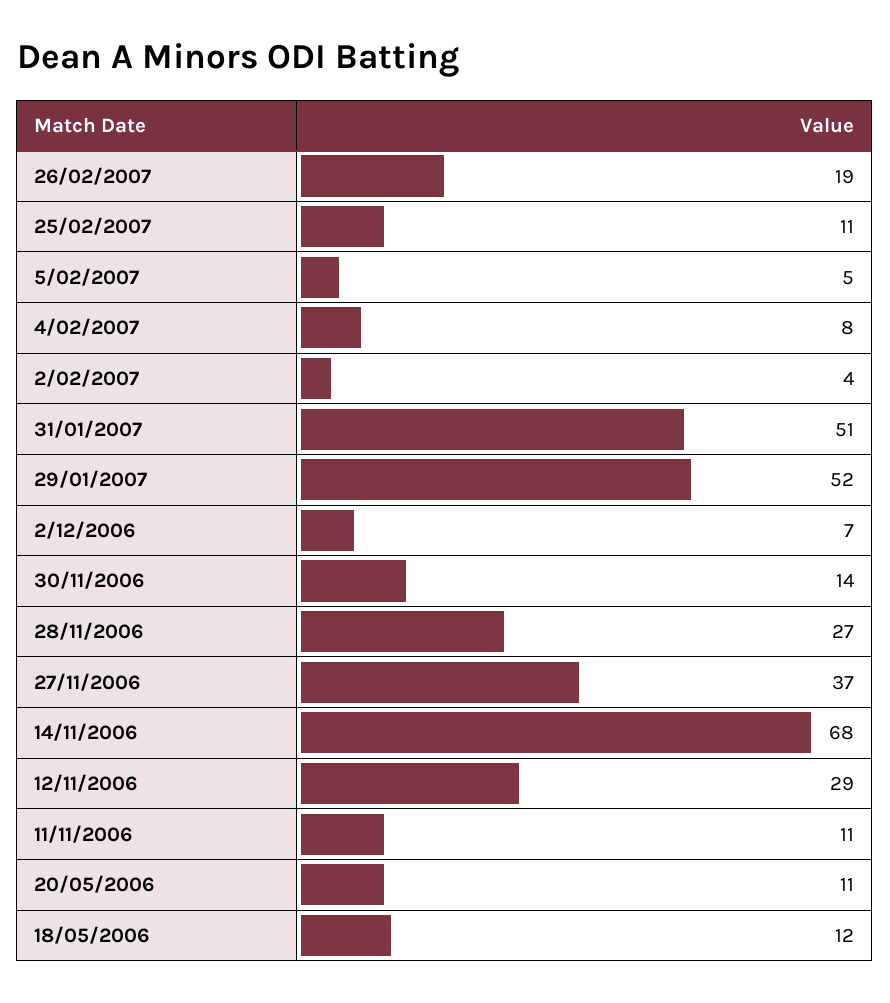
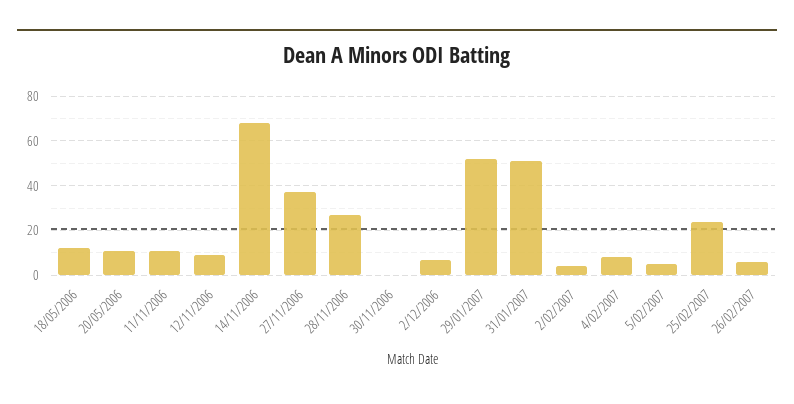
26/02/2007: 19 -> 5
25/02/2007: 11 -> 25
30/11/2006: 14 -> 0
12/11/2006: 29 -> 10

